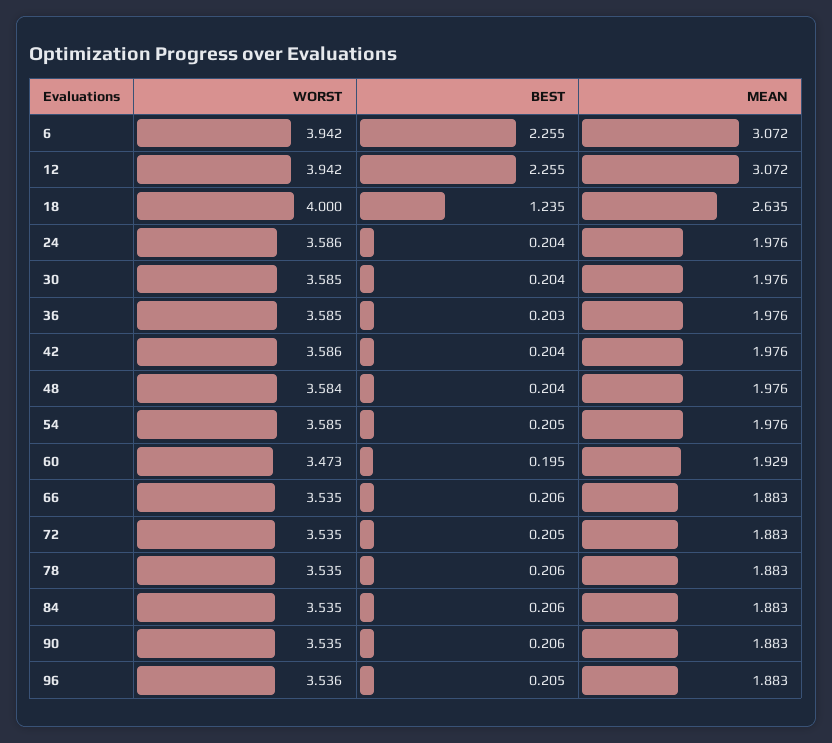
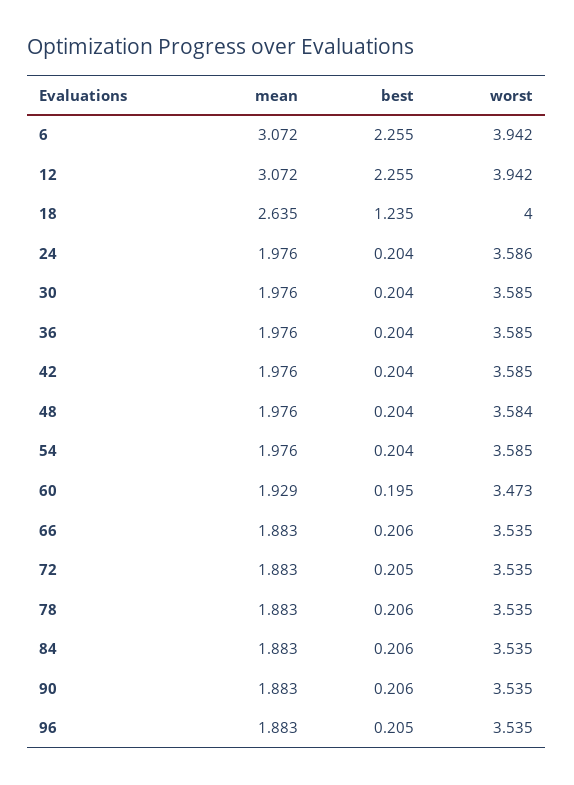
BEST, 36: 0.203 -> 0.204
WORST, 42: 3.586 -> 3.585
BEST, 54: 0.205 -> 0.204
WORST, 96: 3.536 -> 3.535

